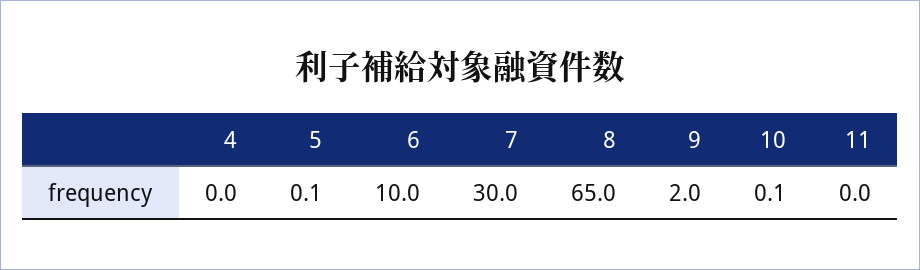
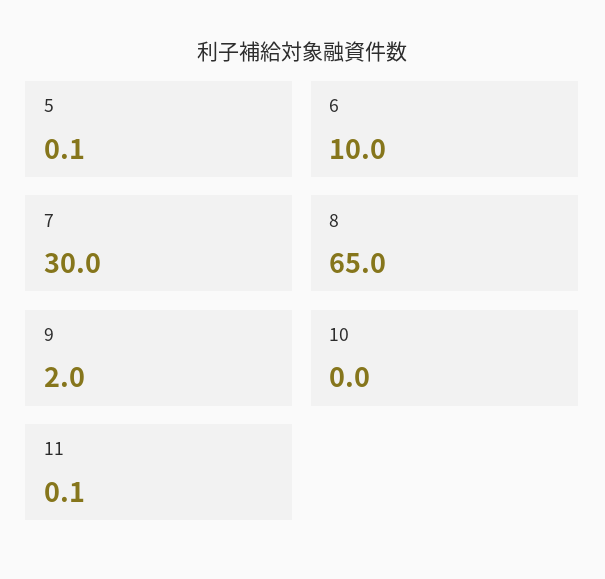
4: 0 -> none
10: 0.1 -> 0
11: 0 -> 0.1

